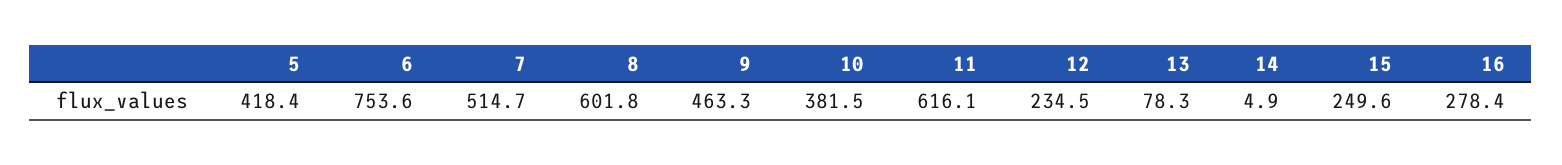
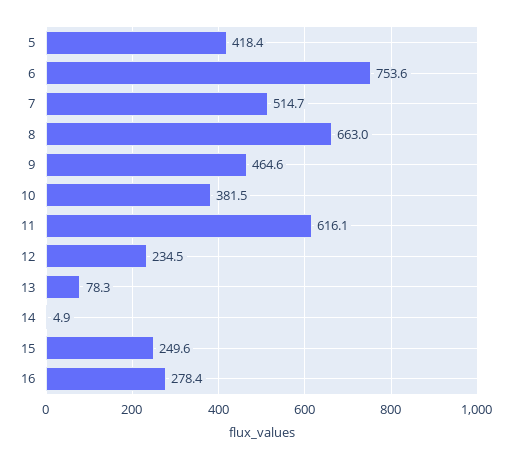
8: 601.8 -> 663
9: 463.3 -> 464.6

